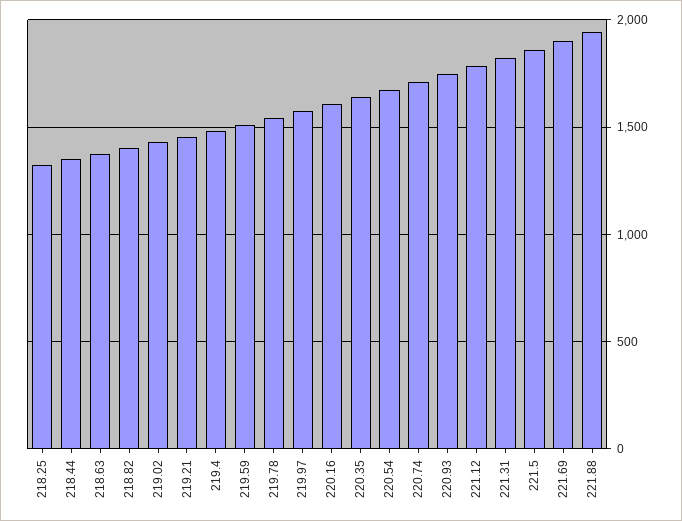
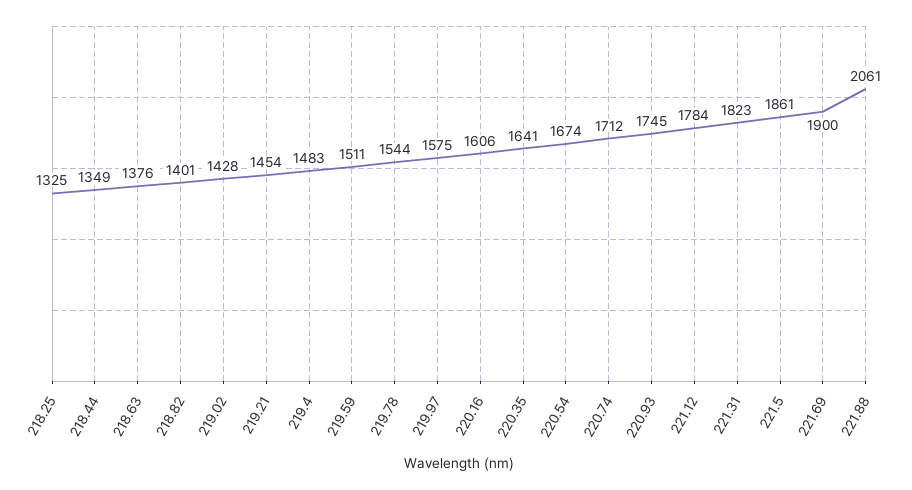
221.88: 1950 -> 2061

